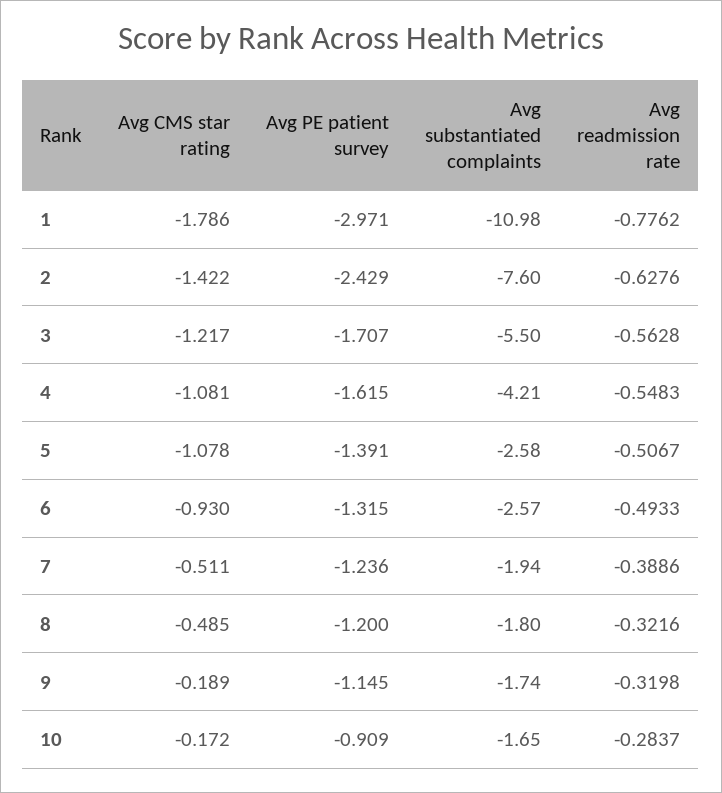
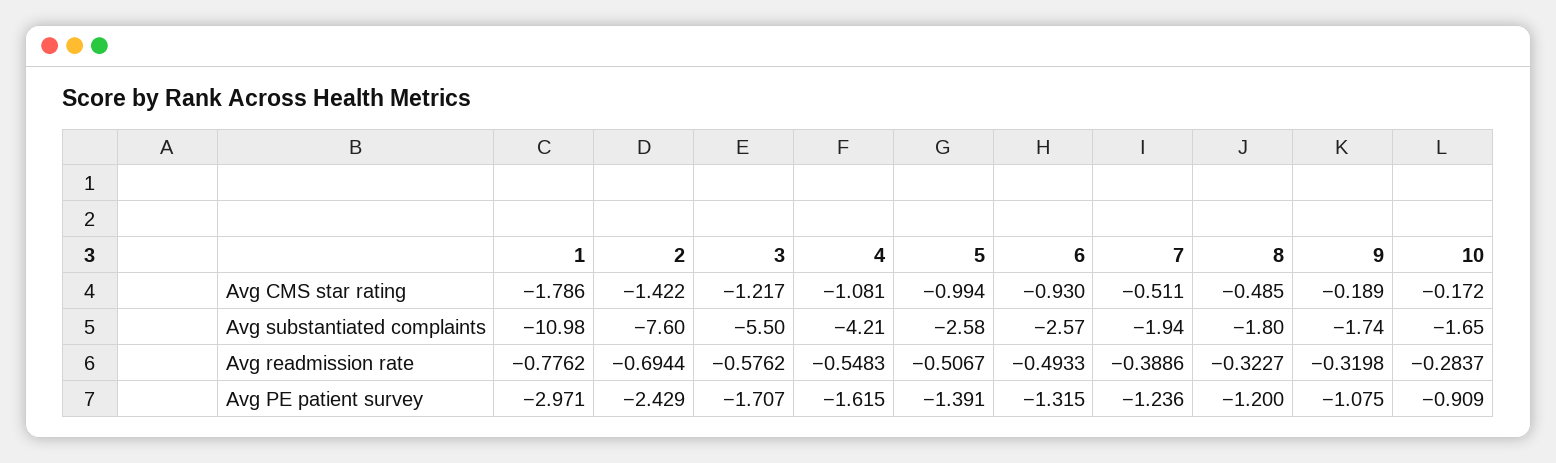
Avg readmission rate, 2: -0.6276 -> -0.6944
Avg readmission rate, 3: -0.5628 -> -0.5762
Avg CMS star rating, 5: -1.078 -> -0.994
Avg readmission rate, 8: -0.3216 -> -0.3227
Avg PE patient survey, 9: -1.145 -> -1.075

